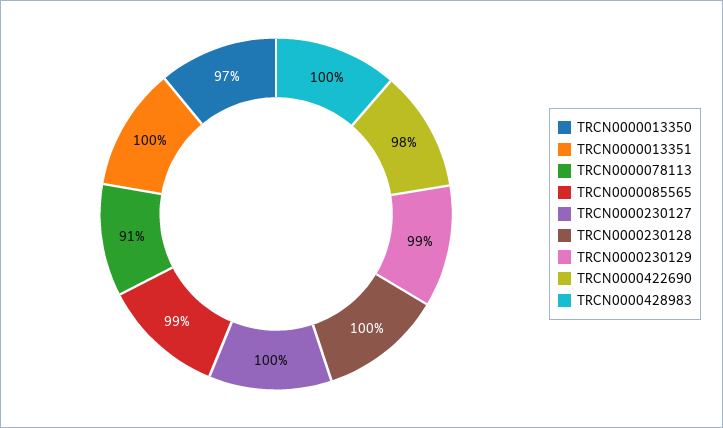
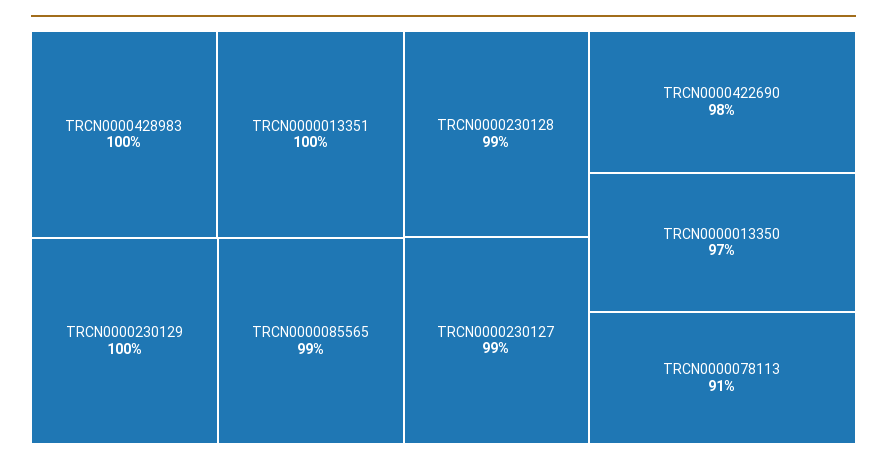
TRCN0000230127: 100 -> 99
TRCN0000230128: 100 -> 99
TRCN0000230129: 99 -> 100

